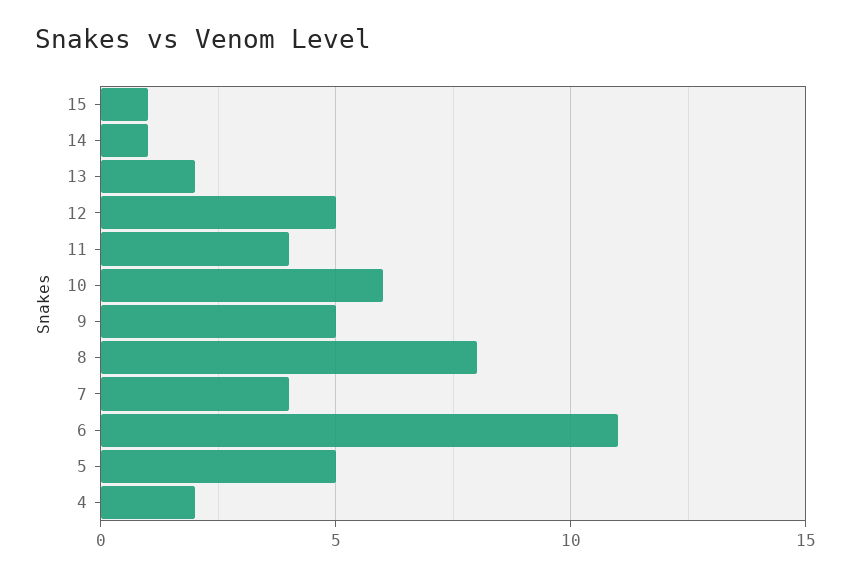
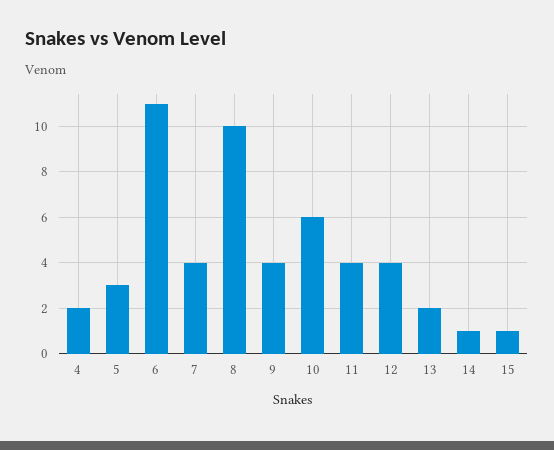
12: 5 -> 4
9: 5 -> 4
8: 8 -> 10
5: 5 -> 3

